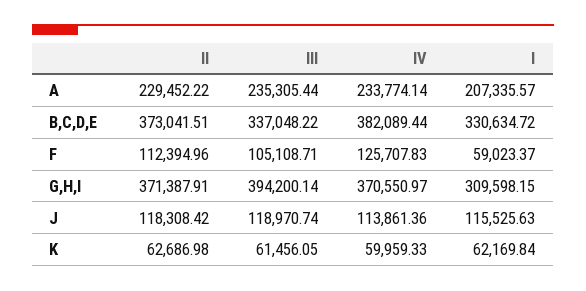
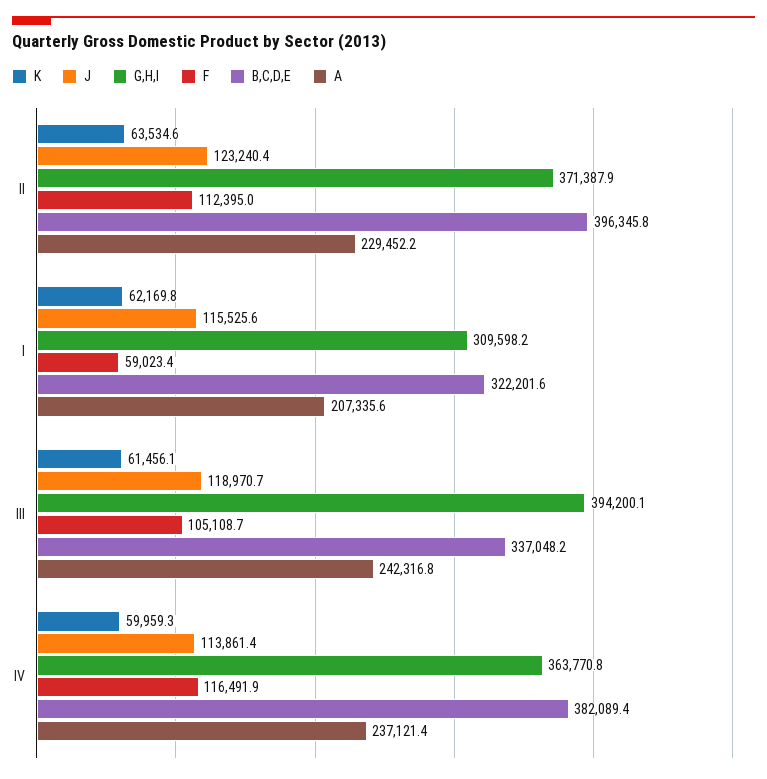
A, III: 235305.44 -> 242316.8
A, IV: 233774.14 -> 237121.4
B,C,D,E, II: 373041.51 -> 396345.8
B,C,D,E, I: 330634.72 -> 322201.6
F, IV: 125707.83 -> 116491.9
G,H,I, IV: 370550.97 -> 363770.8
J, II: 118308.42 -> 123240.4
K, II: 62686.98 -> 63534.6

